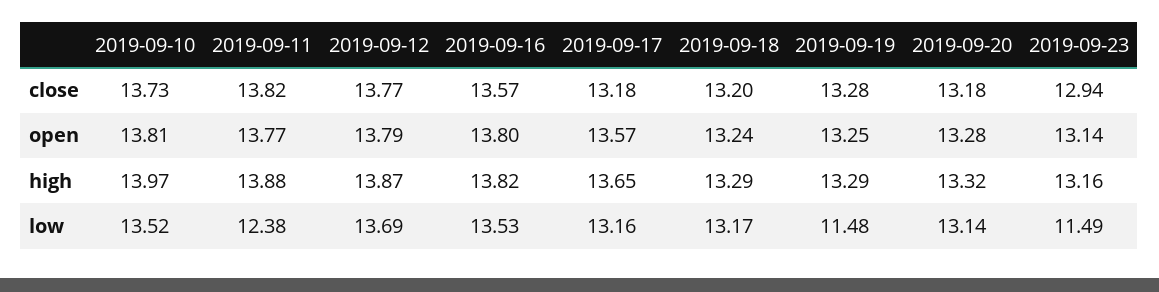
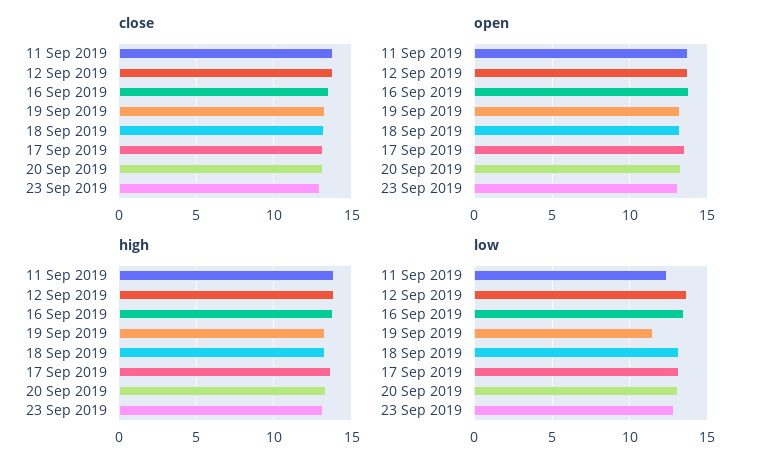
close, 2019-09-10: 13.73 -> none
open, 2019-09-10: 13.81 -> none
high, 2019-09-10: 13.97 -> none
low, 2019-09-10: 13.52 -> none
low, 2019-09-23: 11.49 -> 13

